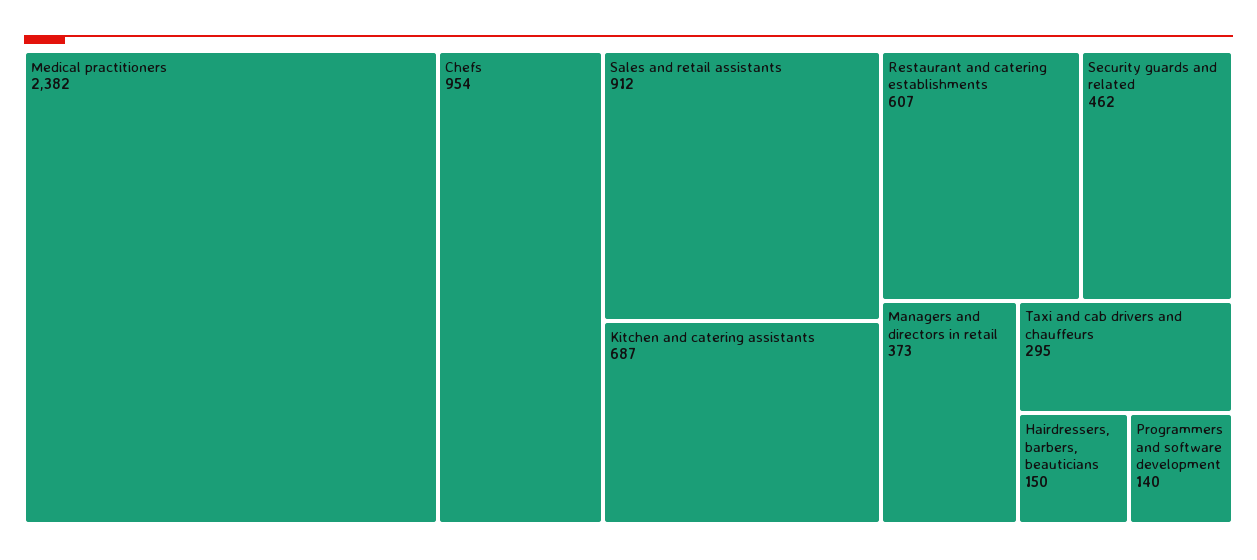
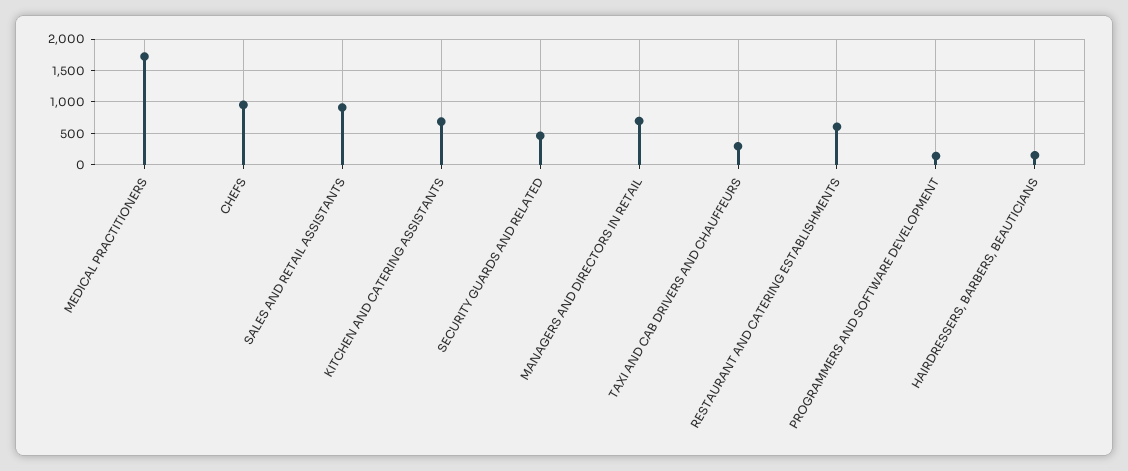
Medical practitioners: 2382 -> 1700
Managers and directors in retail: 373 -> 700

